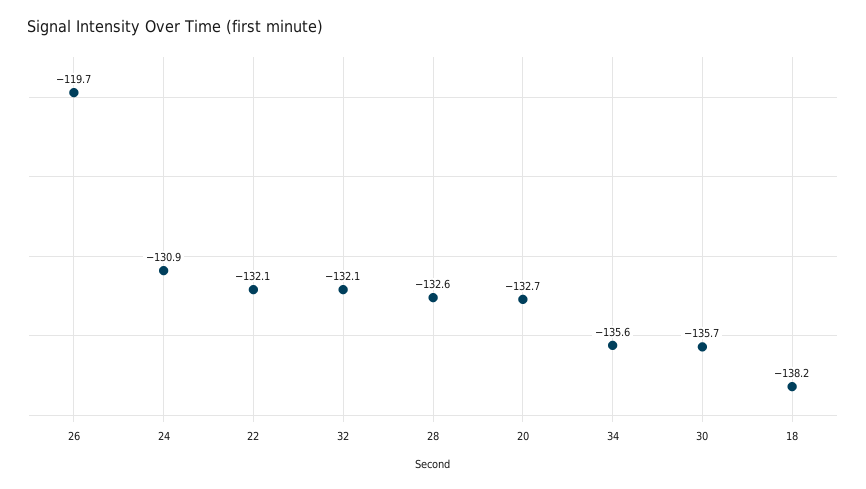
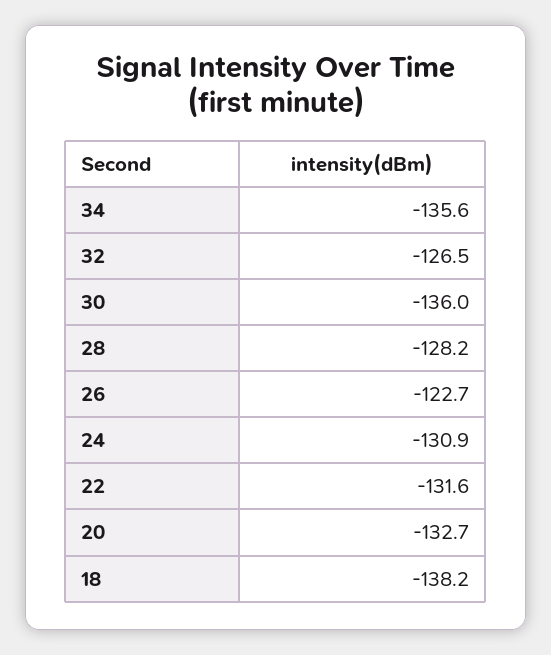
26: -119.7 -> -122.7
22: -132.1 -> -131.6
32: -132.1 -> -126.5
28: -132.6 -> -128.2
30: -135.7 -> -136

